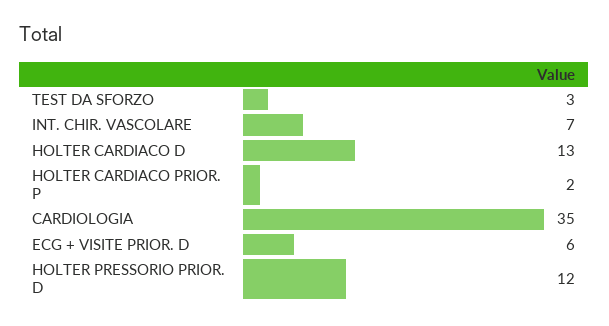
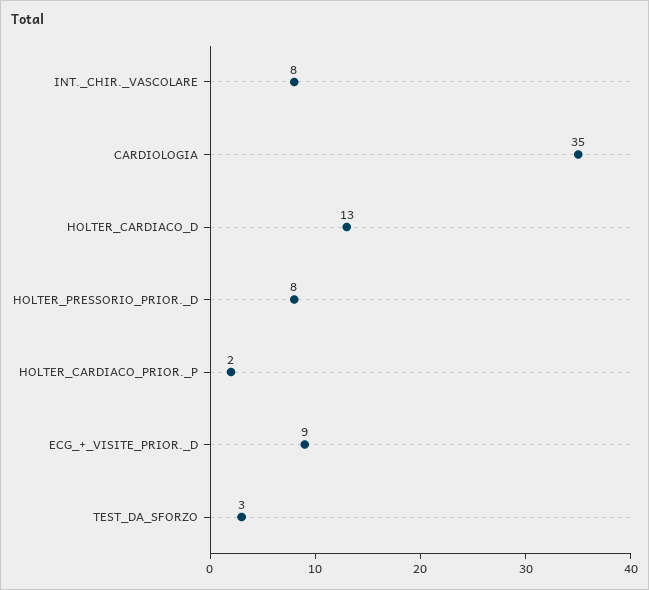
INT. CHIR. VASCOLARE: 7 -> 8
ECG + VISITE PRIOR. D: 6 -> 9
HOLTER PRESSORIO PRIOR. D: 12 -> 8

